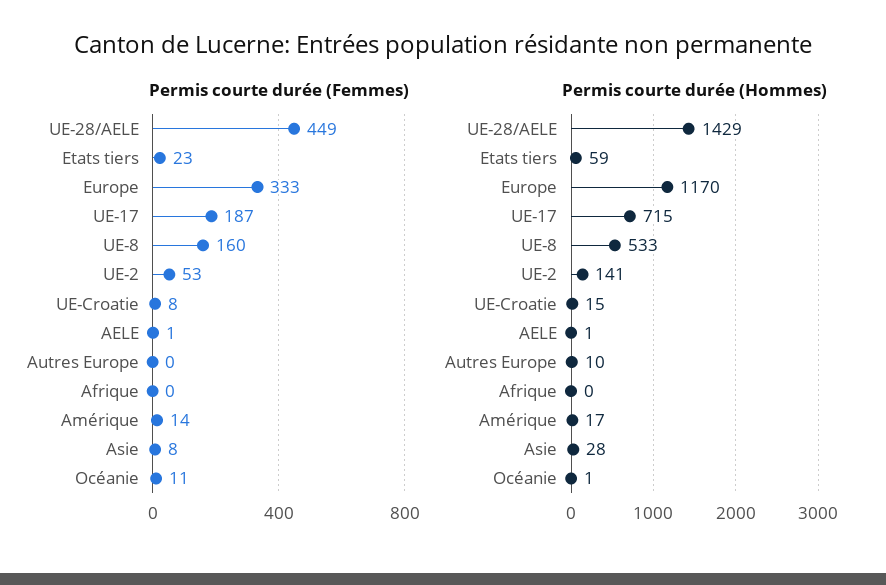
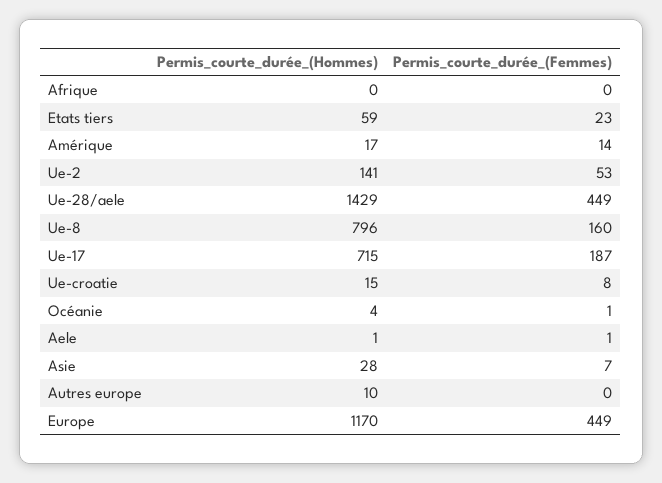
Permis courte durée (Femmes), Europe: 333 -> 449
Permis courte durée (Femmes), Asie: 8 -> 7
Permis courte durée (Femmes), Océanie: 11 -> 1
Permis courte durée (Hommes), UE-8: 533 -> 796
Permis courte durée (Hommes), Océanie: 1 -> 4

